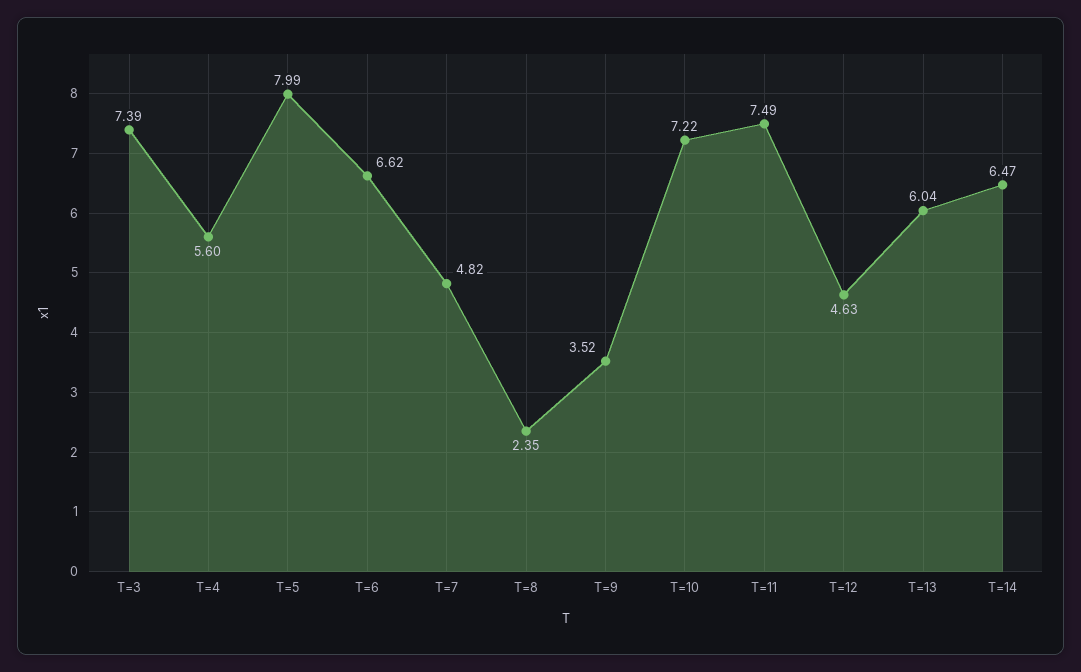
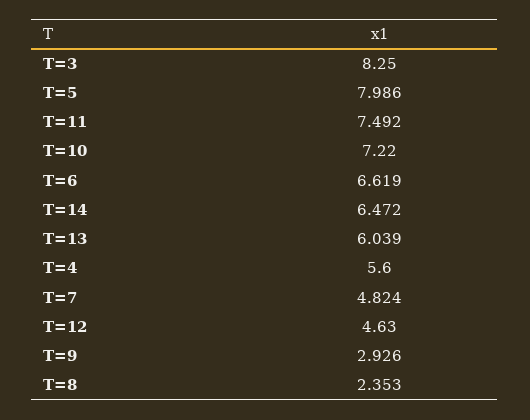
T=3: 7.39 -> 8.25
T=9: 3.52 -> 2.926

